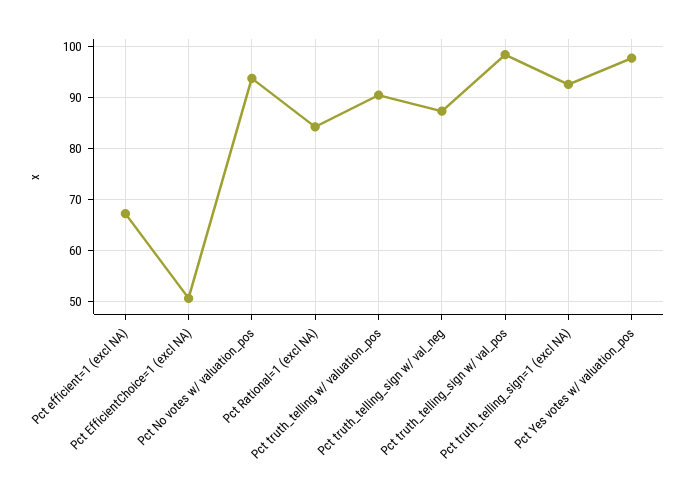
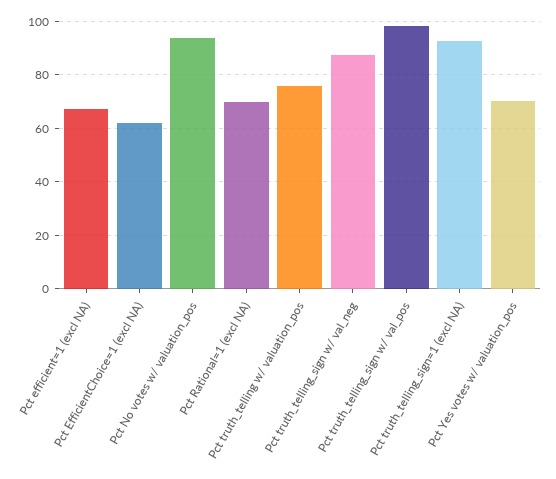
Pct EfficientChoice=1 (excl NA): 50 -> 62.5
Pct Rational=1 (excl NA): 84 -> 70
Pct truth_telling w/ valuation_pos: 90 -> 75
Pct Yes votes w/ valuation_pos: 98 -> 70

